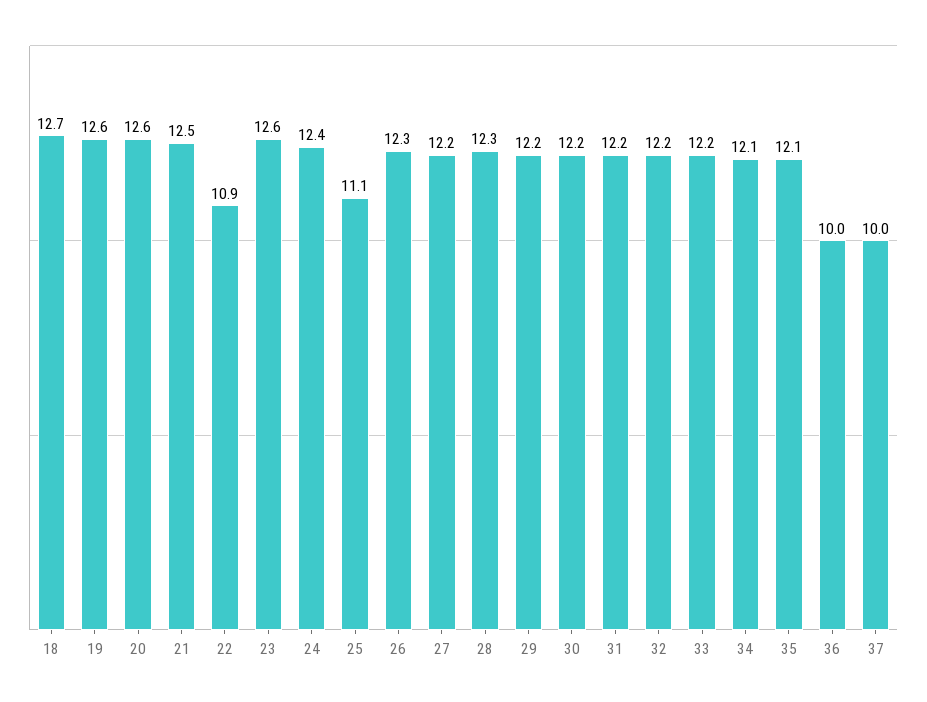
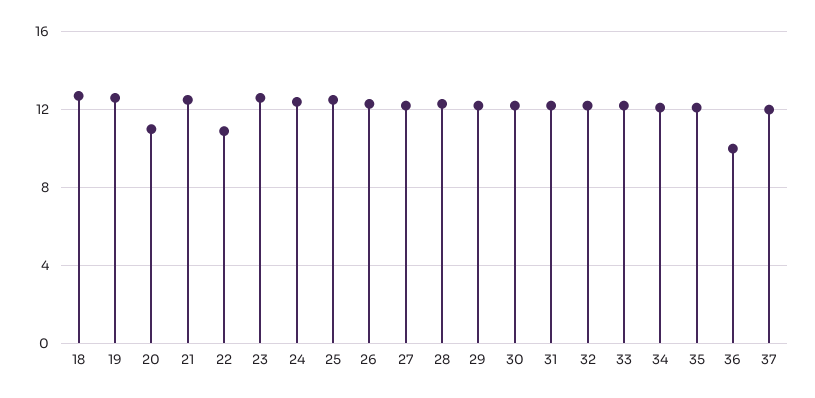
20: 12.6 -> 11
25: 11.1 -> 12.5
37: 10 -> 12

